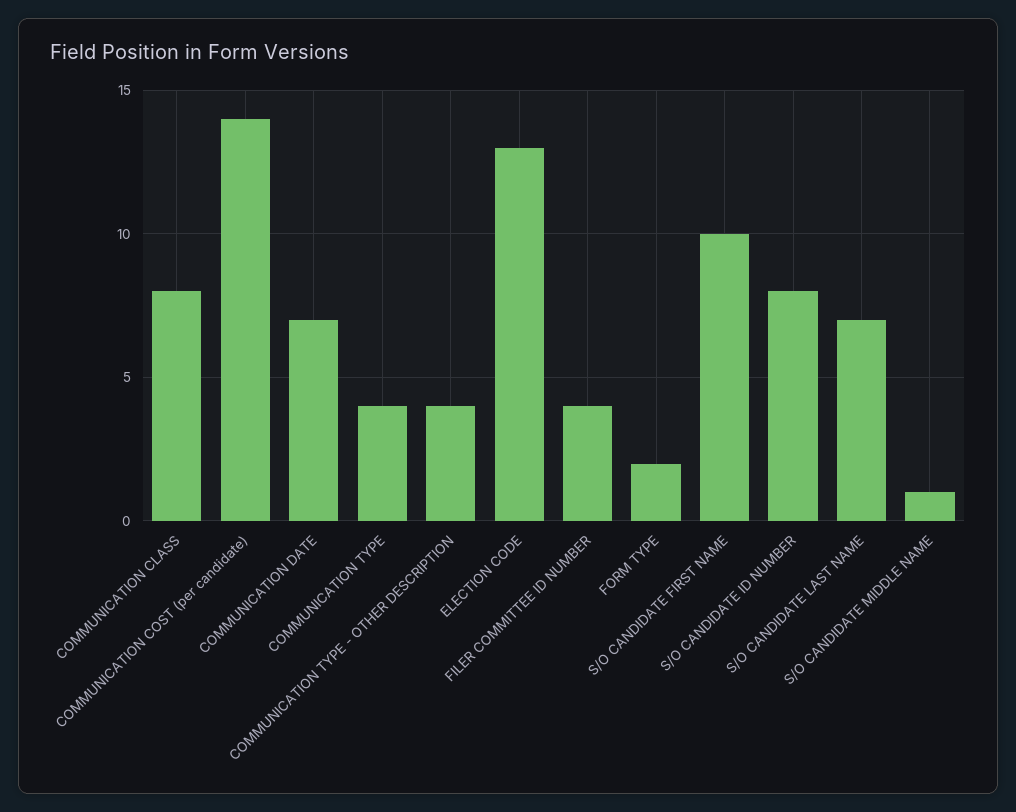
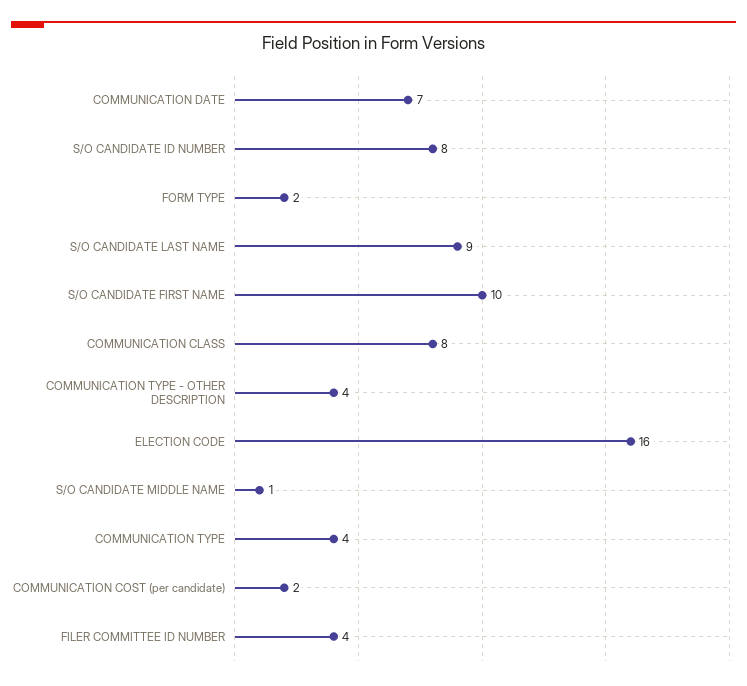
COMMUNICATION COST (per candidate): 14 -> 2
ELECTION CODE: 13 -> 16
S/O CANDIDATE LAST NAME: 7 -> 9

